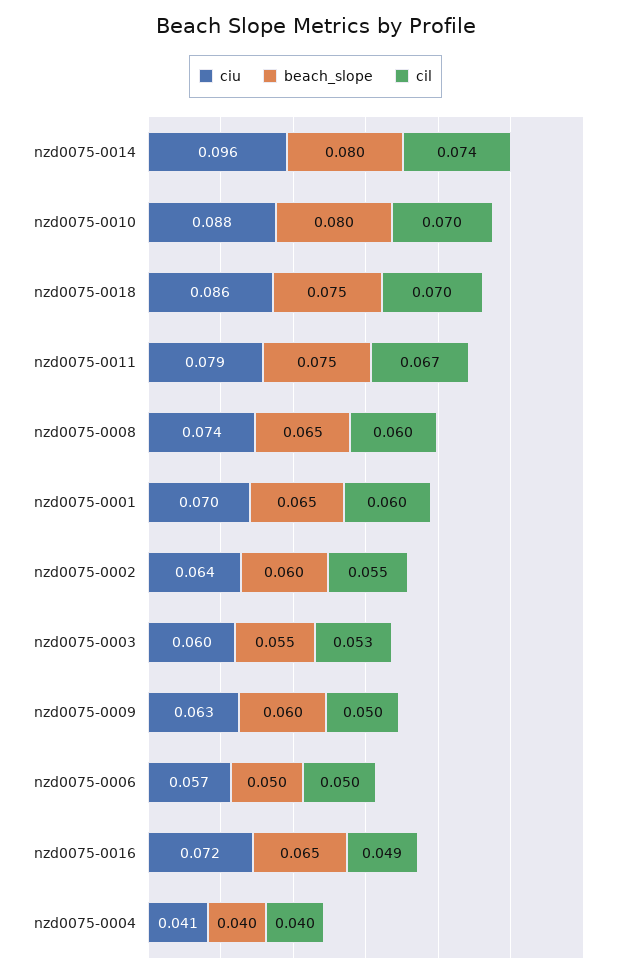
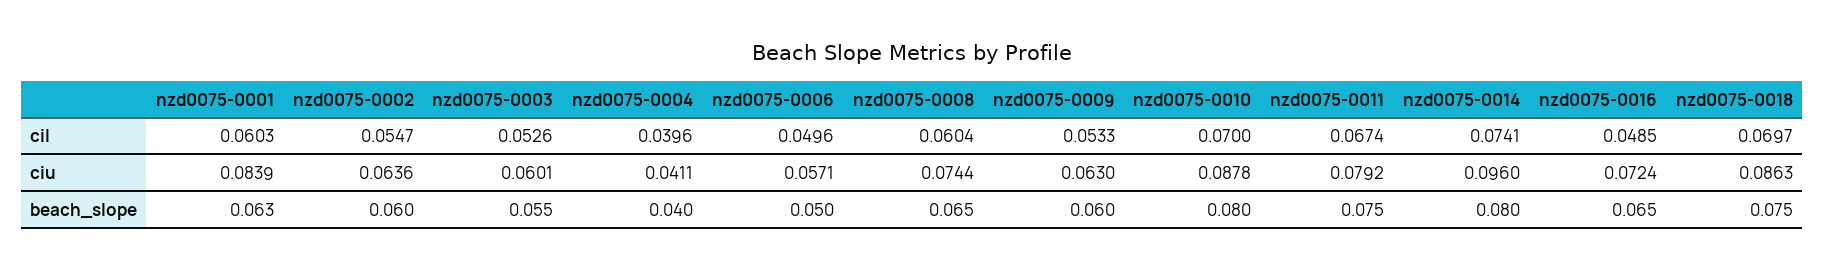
ciu, nzd0075-0001: 0.07 -> 0.0839
beach_slope, nzd0075-0001: 0.065 -> 0.063
cil, nzd0075-0009: 0.05 -> 0.0533

